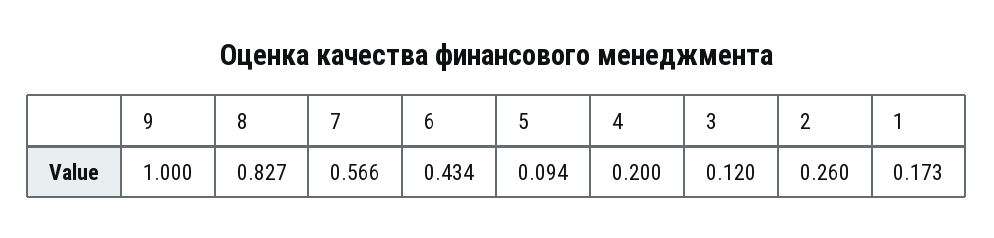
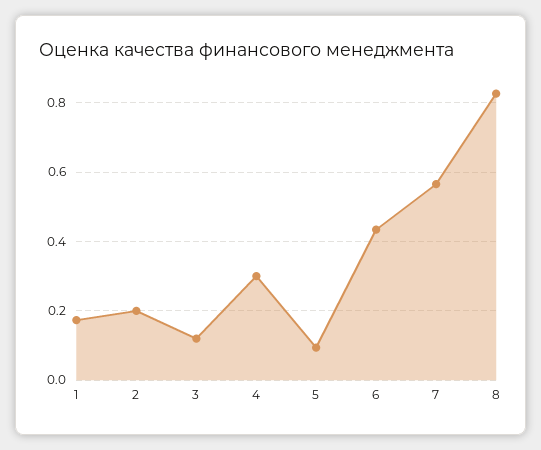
9: 1 -> none
4: 0.2 -> 0.3
2: 0.26 -> 0.2

